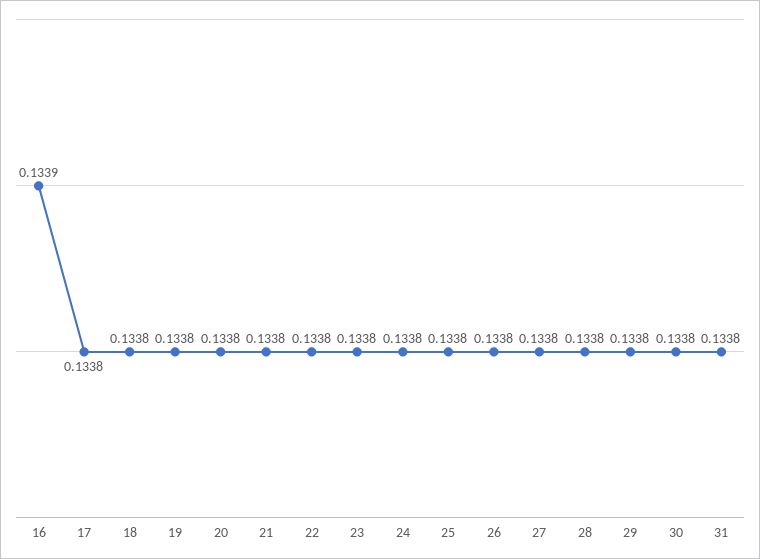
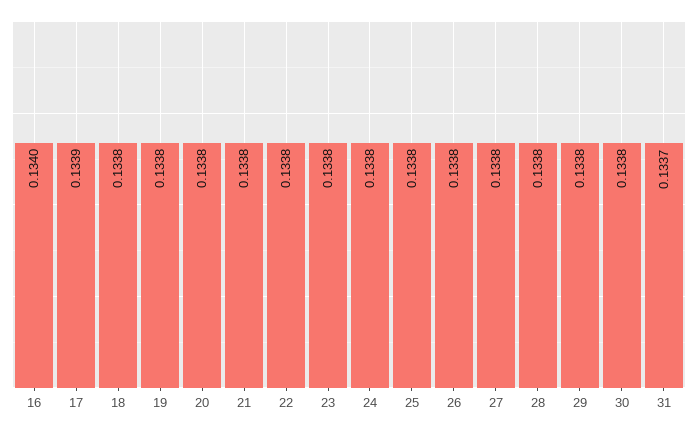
16: 0.1339 -> 0.134
17: 0.1338 -> 0.1339
31: 0.1338 -> 0.1337

